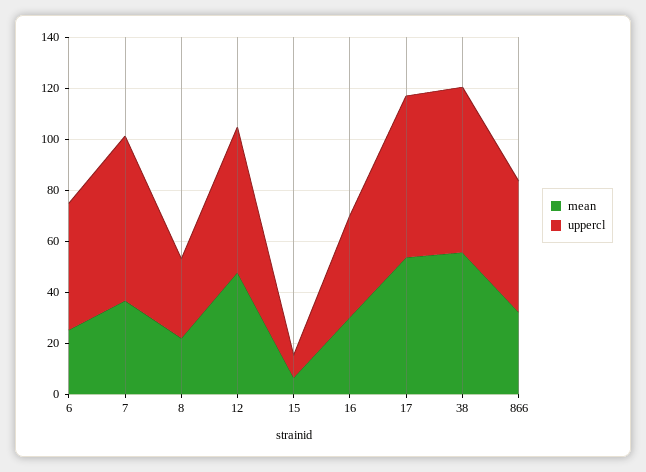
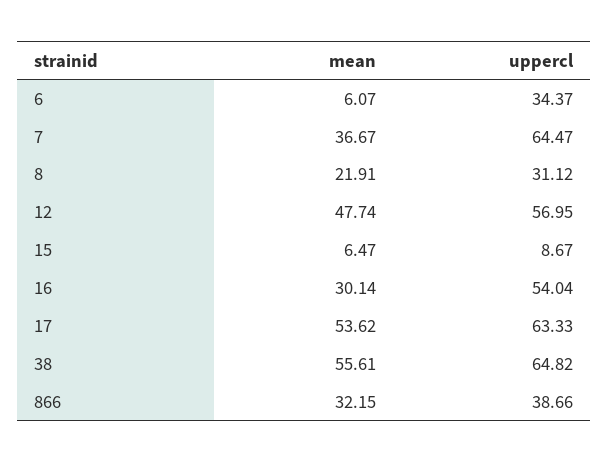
mean, 6: 25 -> 6.07
uppercl, 6: 50 -> 34.37
uppercl, 16: 40 -> 54.04
uppercl, 866: 50 -> 38.66

